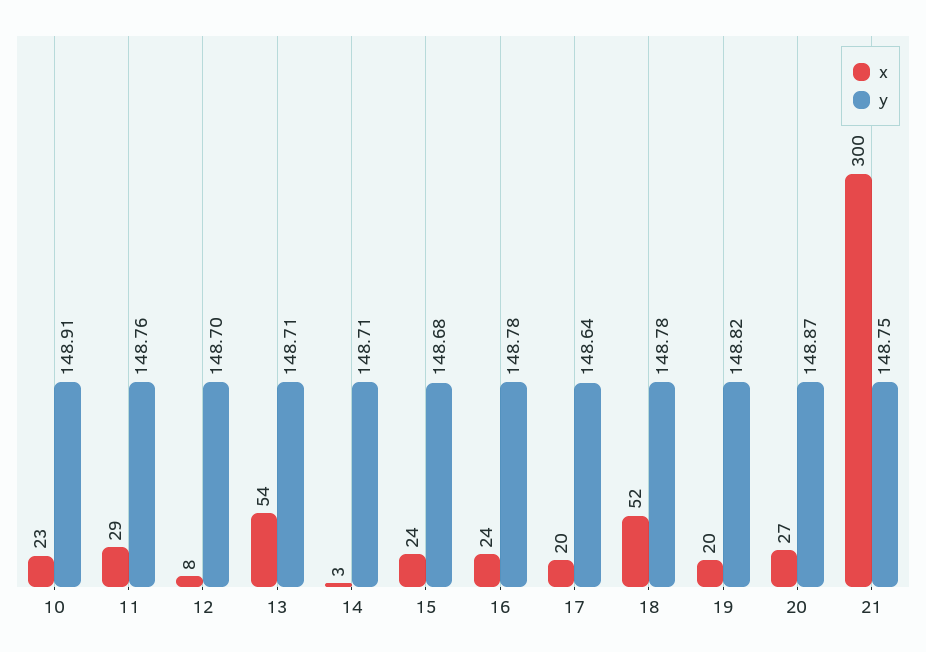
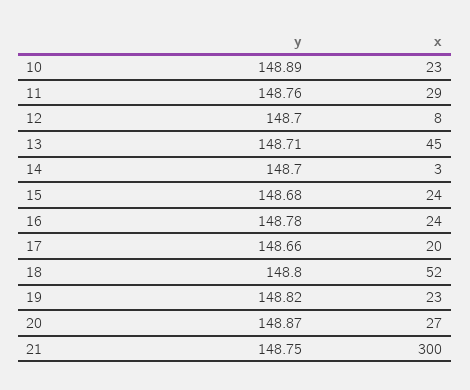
y, 10: 148.91 -> 148.89
x, 13: 54 -> 45
y, 14: 148.71 -> 148.7
y, 17: 148.64 -> 148.66
y, 18: 148.78 -> 148.8
x, 19: 20 -> 23

